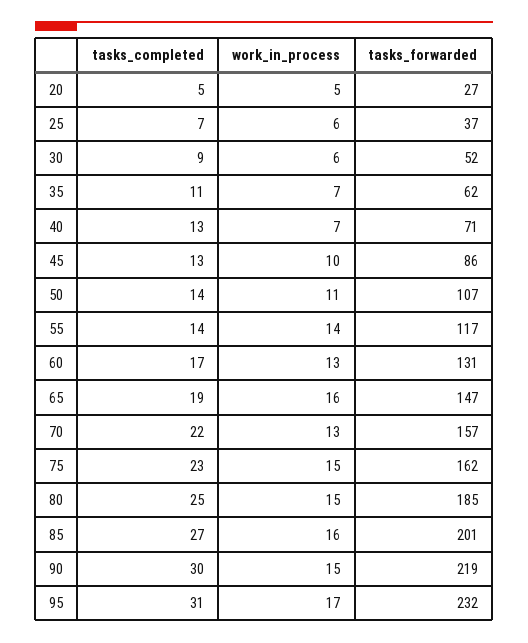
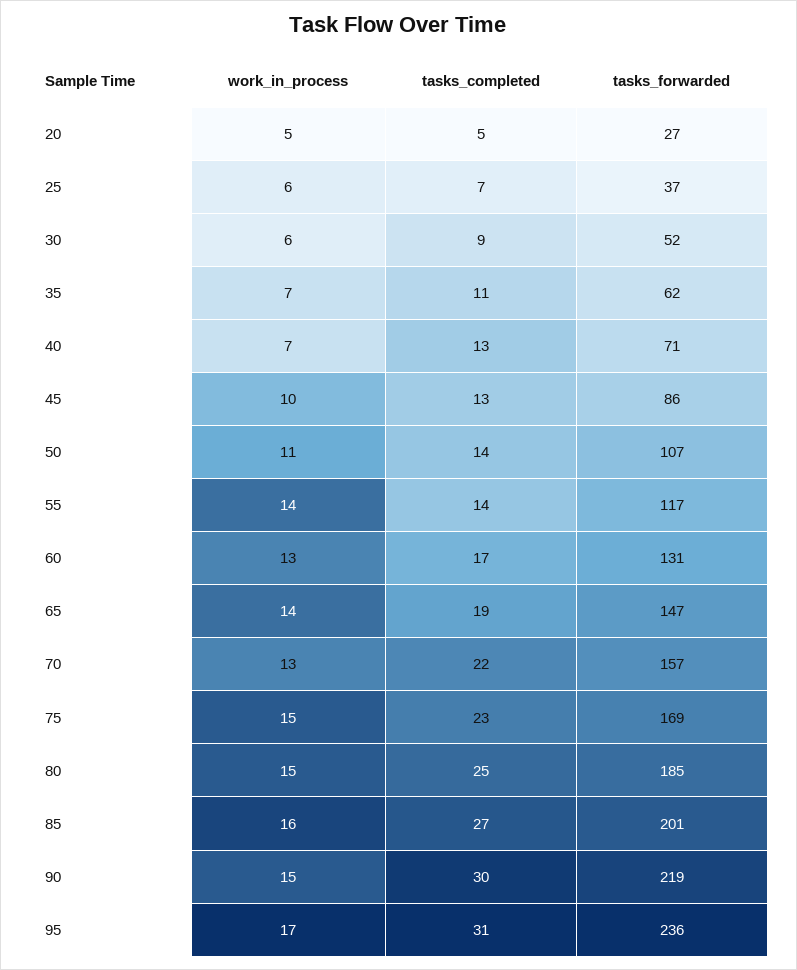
work_in_process, 65: 16 -> 14
tasks_forwarded, 75: 162 -> 169
tasks_forwarded, 95: 232 -> 236

